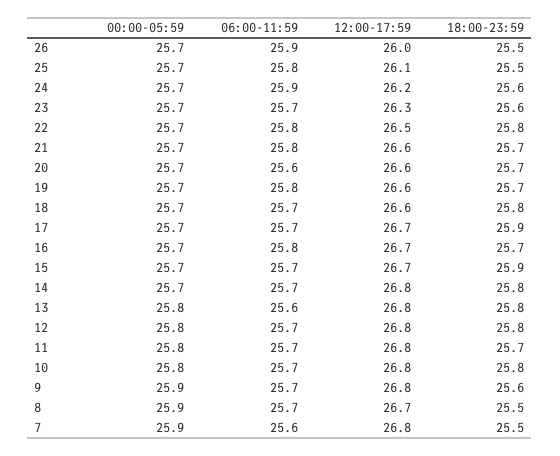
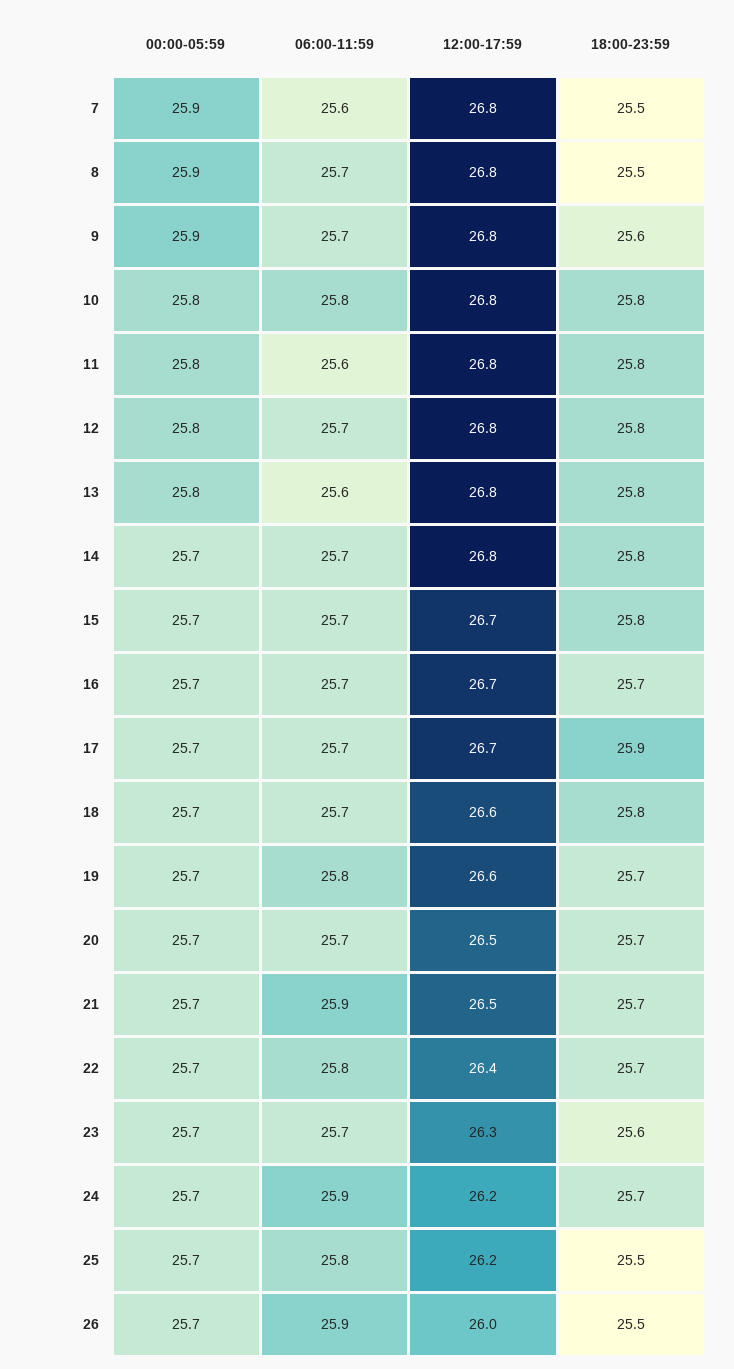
12:00-17:59, 25: 26.1 -> 26.2
18:00-23:59, 24: 25.6 -> 25.7
12:00-17:59, 22: 26.5 -> 26.4
18:00-23:59, 22: 25.8 -> 25.7
06:00-11:59, 21: 25.8 -> 25.9
12:00-17:59, 21: 26.6 -> 26.5
06:00-11:59, 20: 25.6 -> 25.7
12:00-17:59, 20: 26.6 -> 26.5
06:00-11:59, 16: 25.8 -> 25.7
18:00-23:59, 15: 25.9 -> 25.8
06:00-11:59, 11: 25.7 -> 25.6
18:00-23:59, 11: 25.7 -> 25.8
06:00-11:59, 10: 25.7 -> 25.8
12:00-17:59, 8: 26.7 -> 26.8

